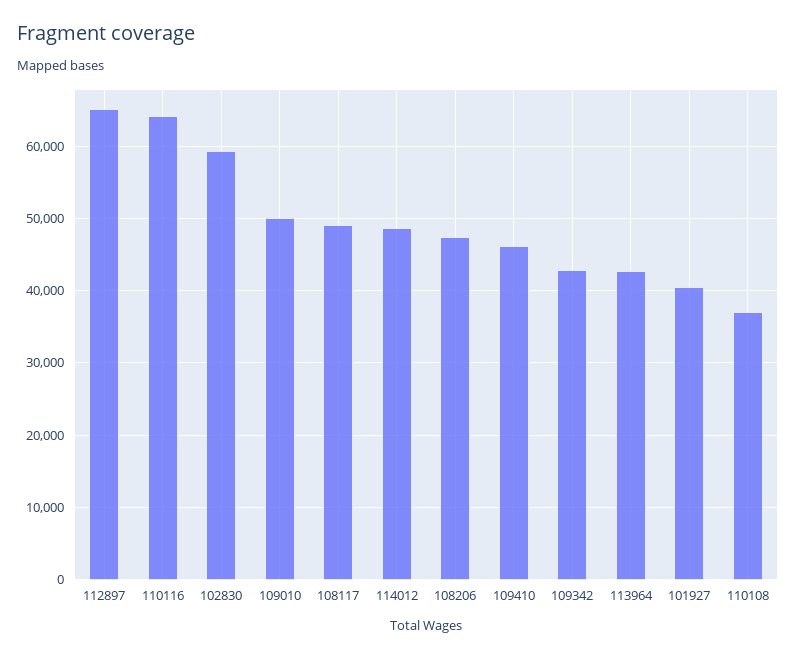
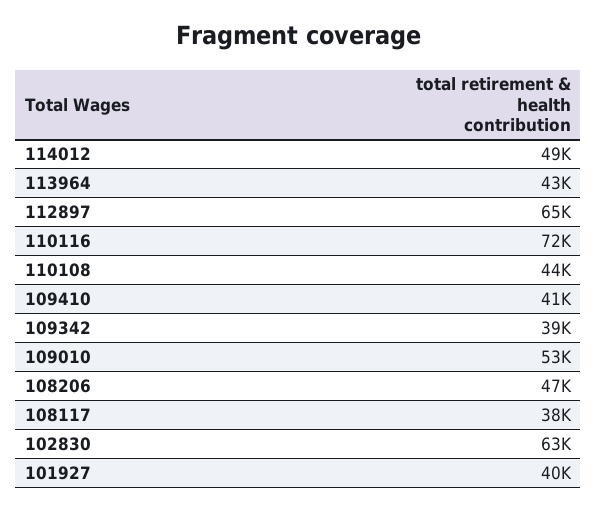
110116: 64000 -> 72000
102830: 59000 -> 63000
109010: 50000 -> 53000
108117: 49000 -> 38000
109410: 46000 -> 41000
109342: 43000 -> 39000
110108: 37000 -> 44000

